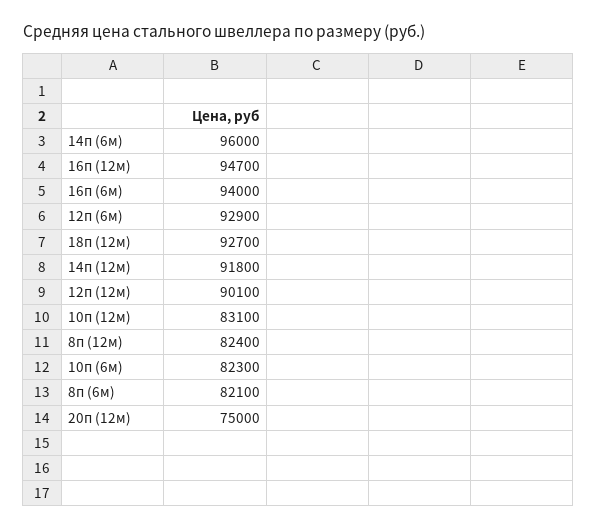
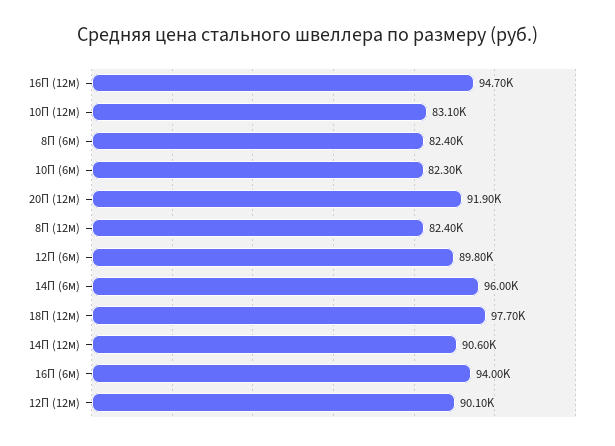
12п (6м): 92900 -> 89800
18п (12м): 92700 -> 97700
14п (12м): 91800 -> 90600
8п (6м): 82100 -> 82400
20п (12м): 75000 -> 91900

